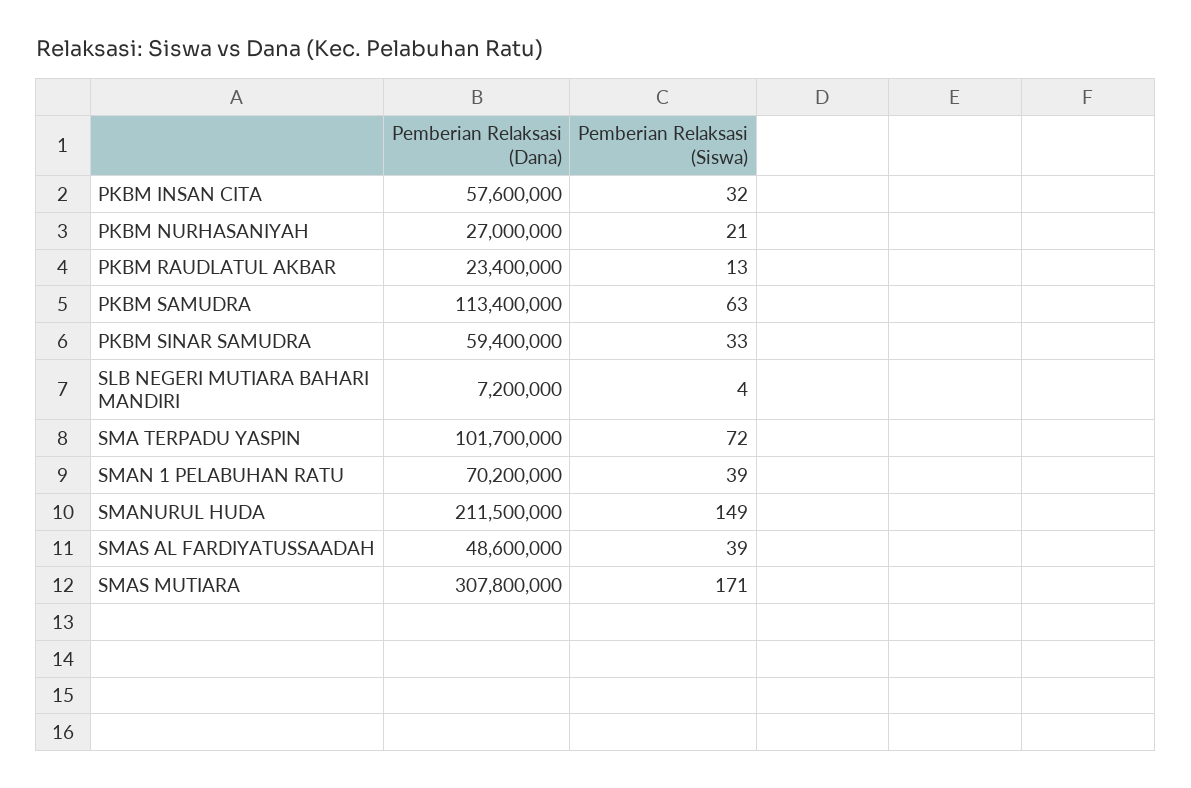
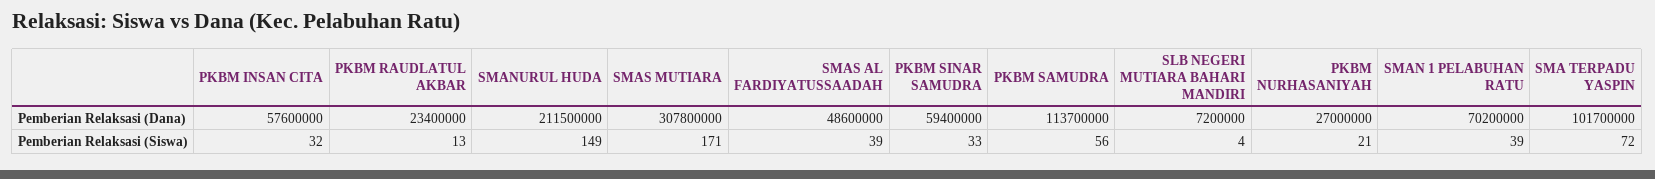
Pemberian Relaksasi (Dana), PKBM SAMUDRA: 113400000 -> 113700000
Pemberian Relaksasi (Siswa), PKBM SAMUDRA: 63 -> 56

